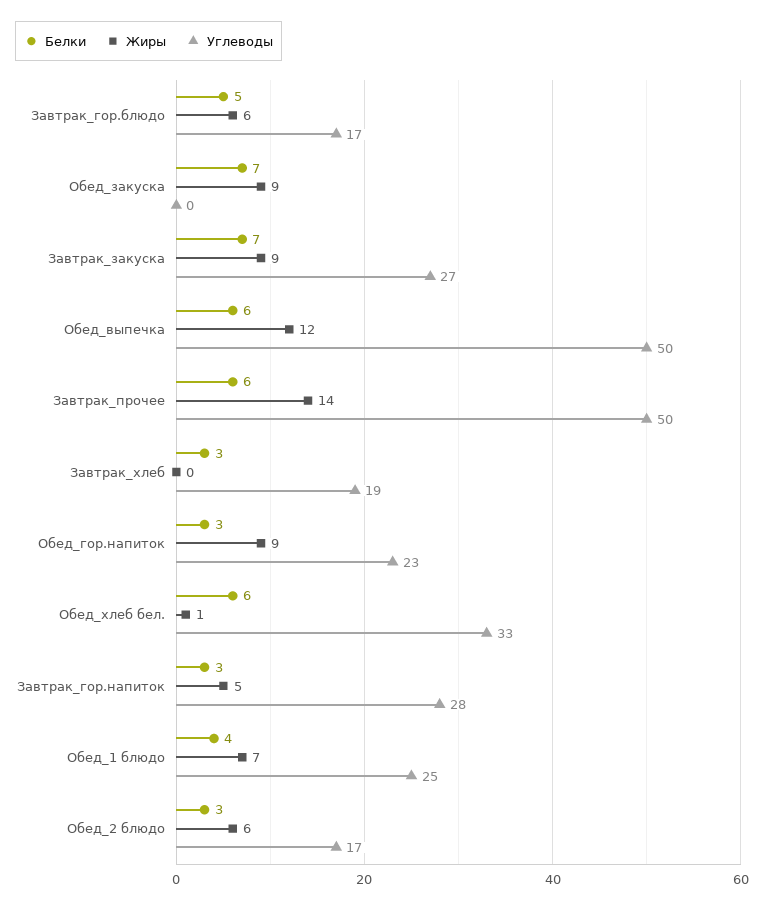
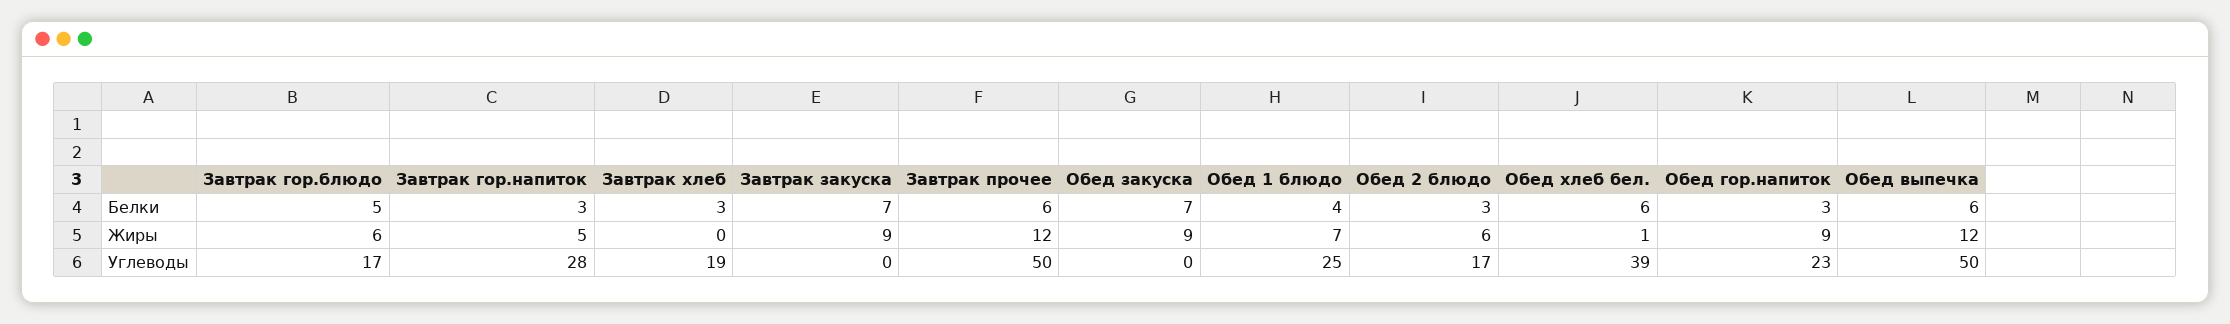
Углеводы, Завтрак_закуска: 27 -> 0
Жиры, Завтрак_прочее: 14 -> 12
Углеводы, Обед_хлеб бел.: 33 -> 39

